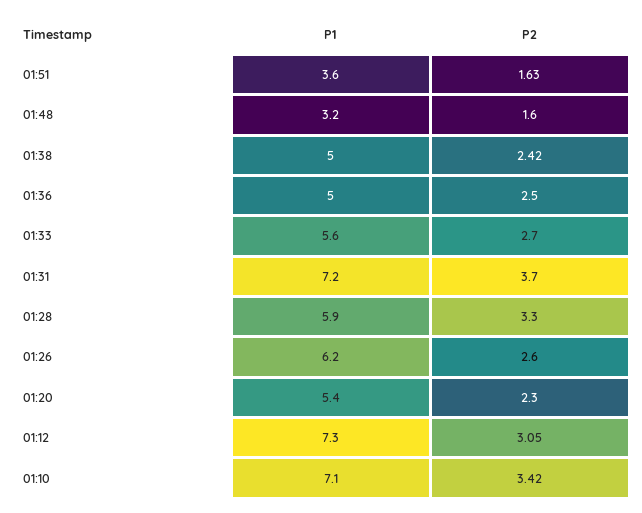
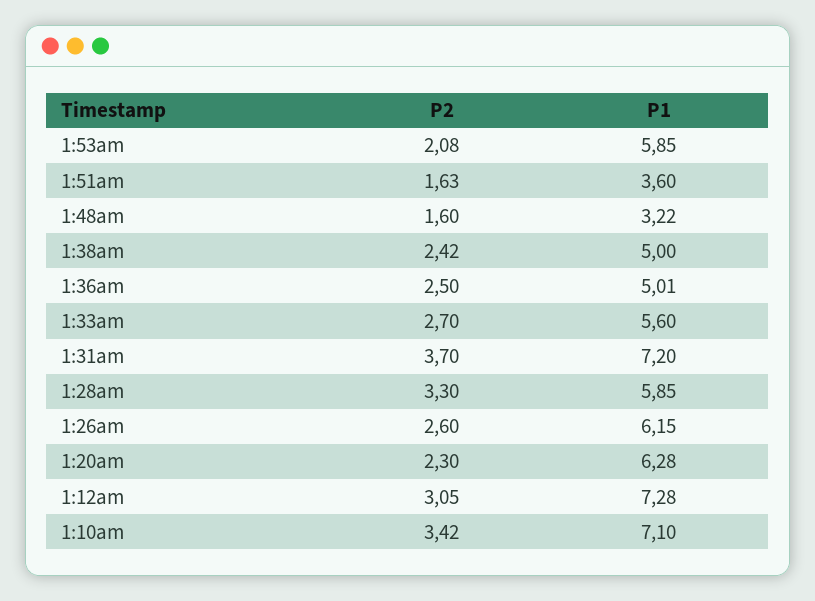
P1, 01:20: 5.4 -> 6.28
P2, 1:53am: none -> 2.08
P1, 1:53am: none -> 5.85

